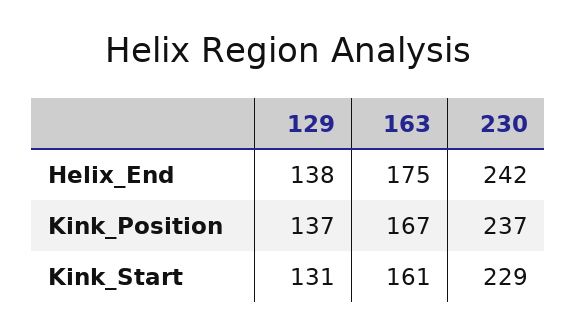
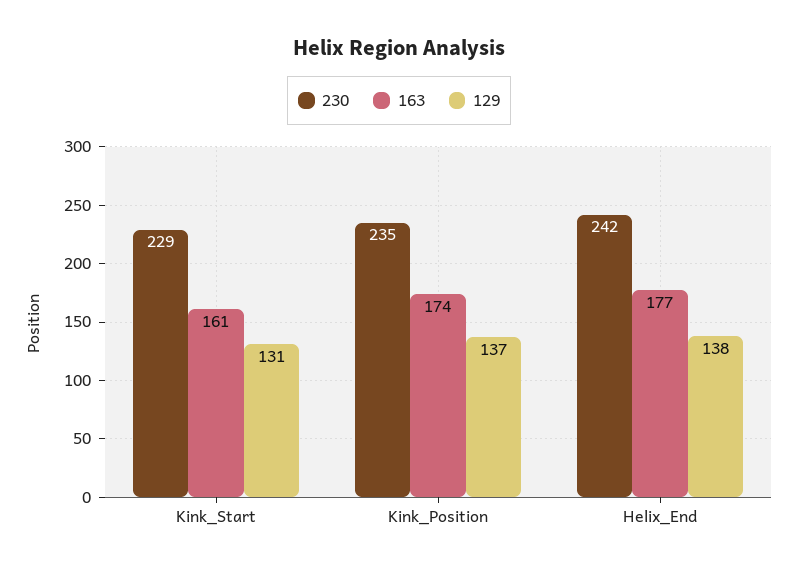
163, Helix_End: 175 -> 177
163, Kink_Position: 167 -> 174
230, Kink_Position: 237 -> 235

